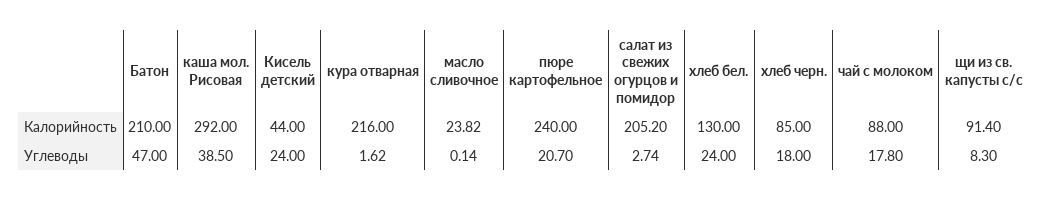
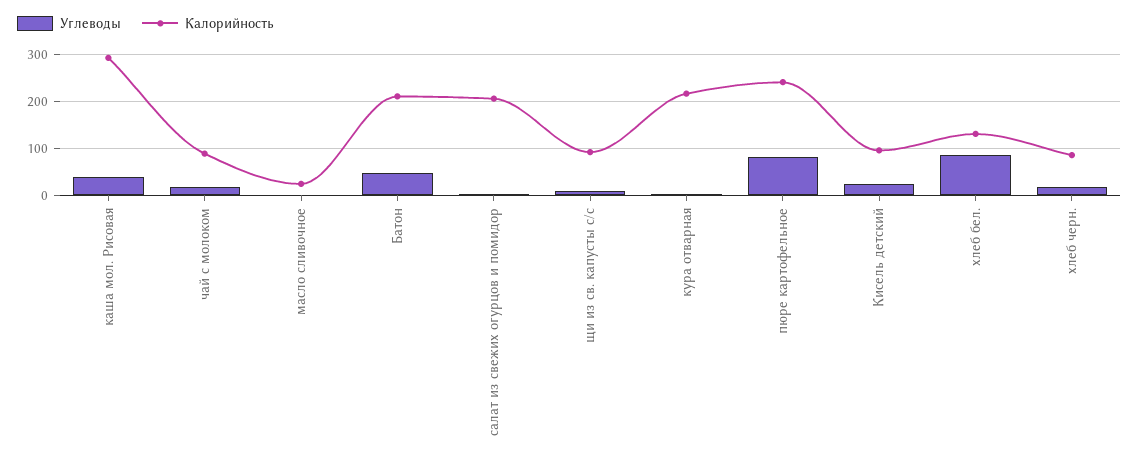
Калорийность, Кисель детский: 44 -> 100
Углеводы, пюре картофельное: 20.7 -> 80
Углеводы, хлеб бел.: 24 -> 80

